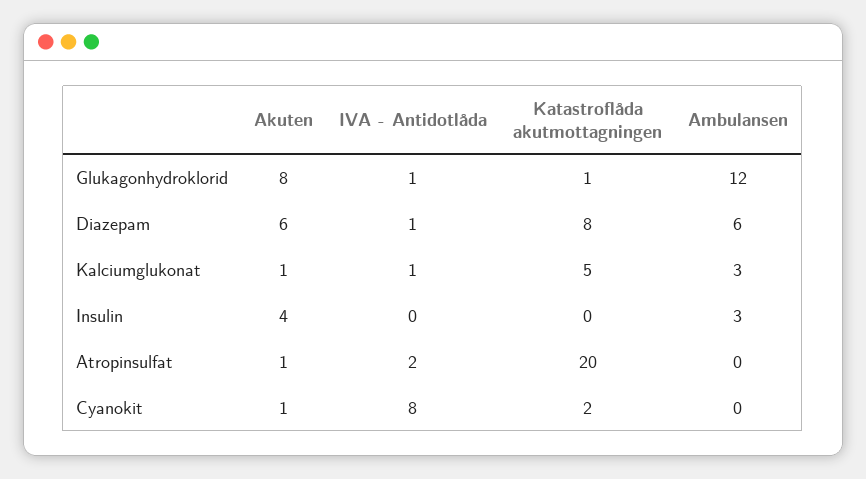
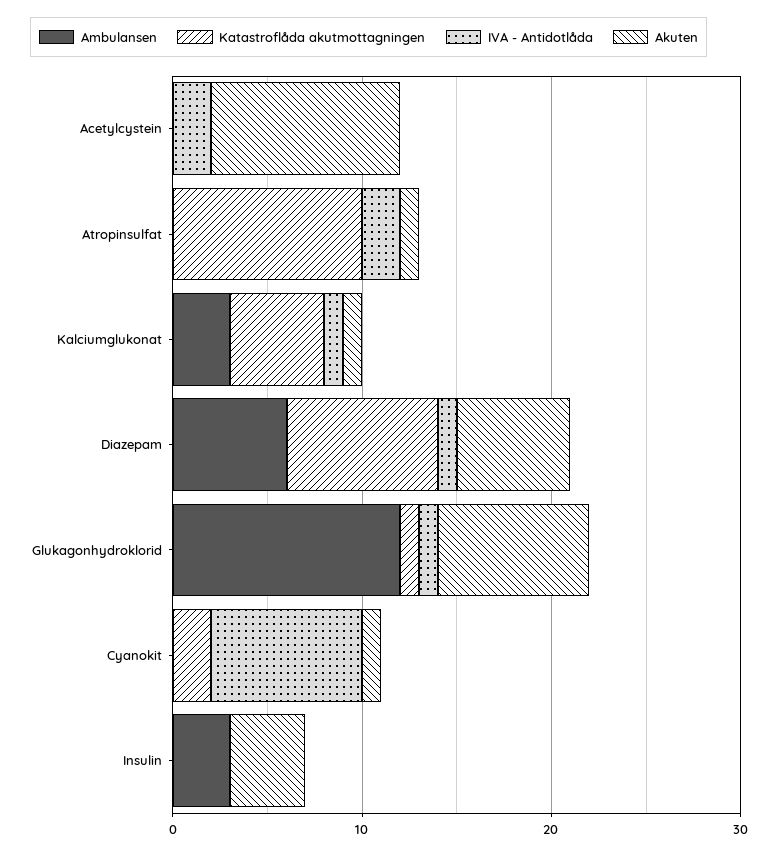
Katastroflåda akutmottagningen, Atropinsulfat: 20 -> 10
Ambulansen, Acetylcystein: none -> 0
Katastroflåda akutmottagningen, Acetylcystein: none -> 0
IVA - Antidotlåda, Acetylcystein: none -> 2
Akuten, Acetylcystein: none -> 10

